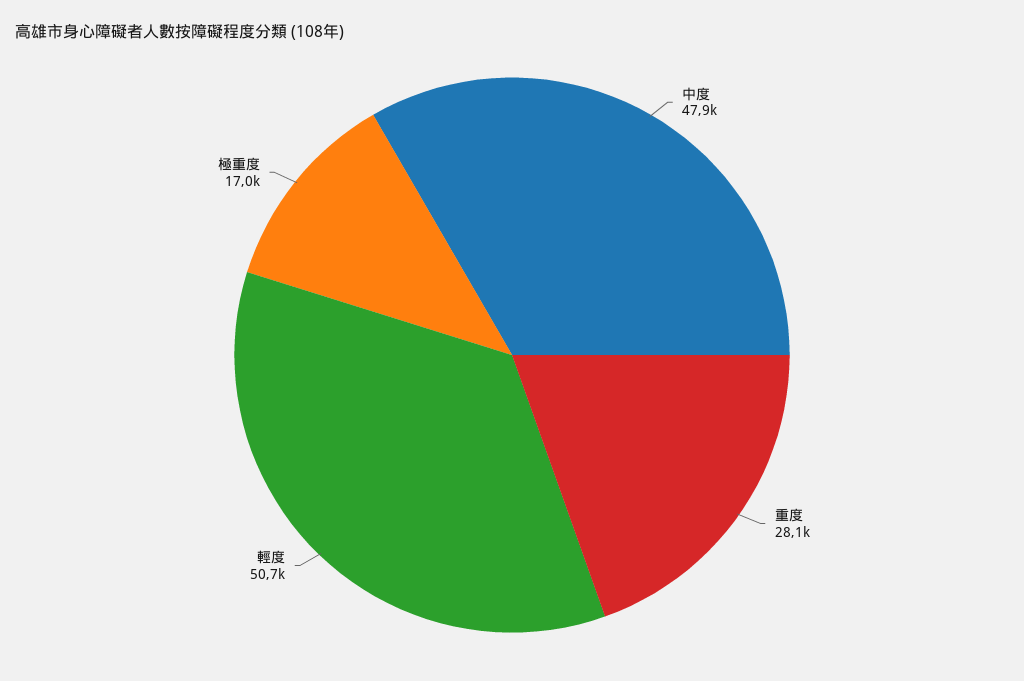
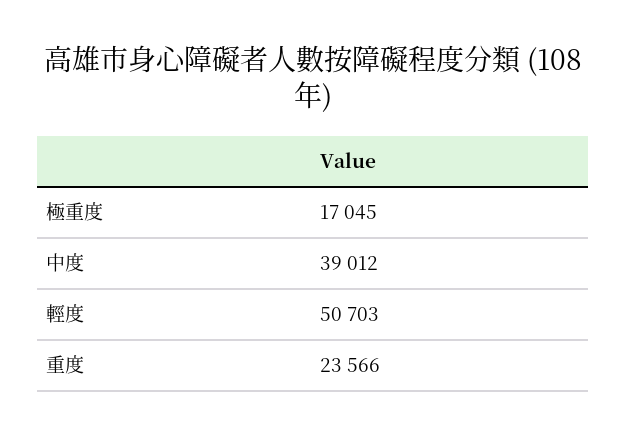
中度: 47900 -> 39012
重度: 28100 -> 23566

